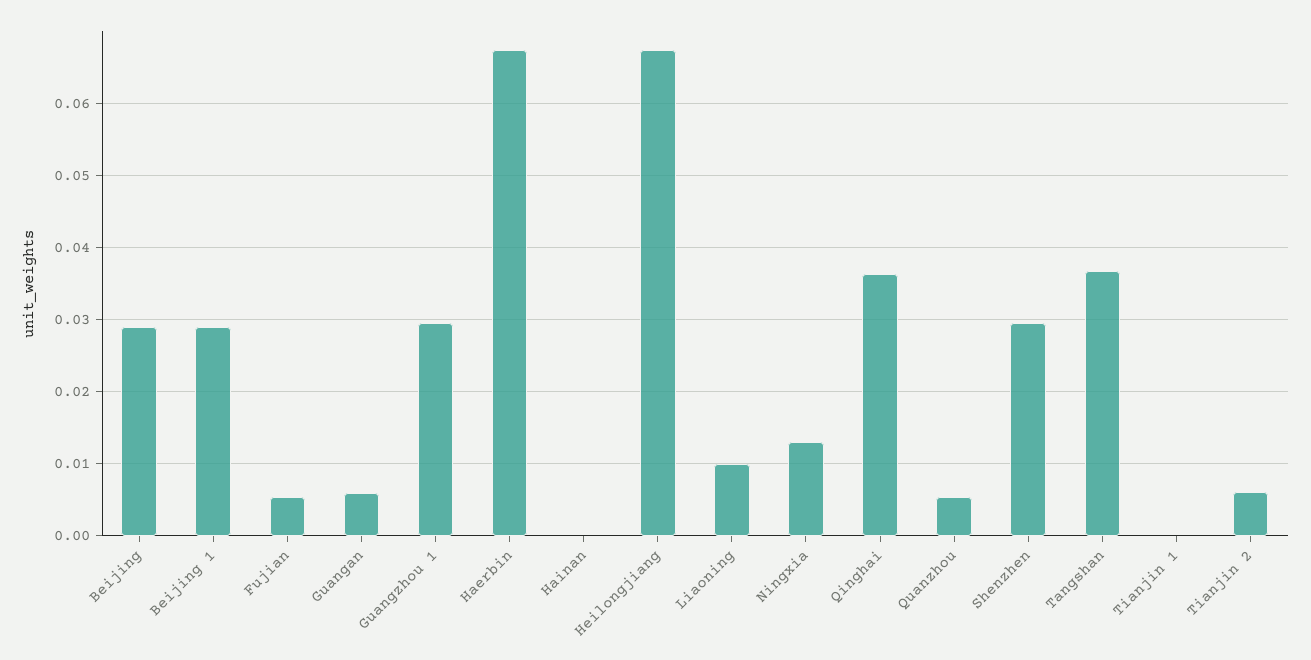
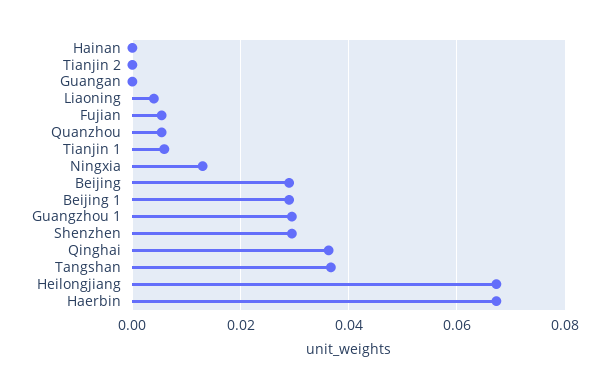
Guangan: 0.006 -> 0
Liaoning: 0.01 -> 0.004
Tianjin 1: 0 -> 0.006
Tianjin 2: 0.006 -> 0

